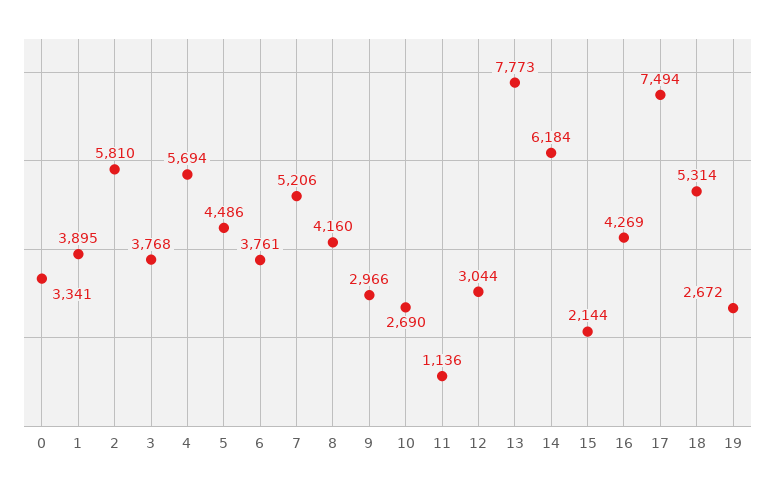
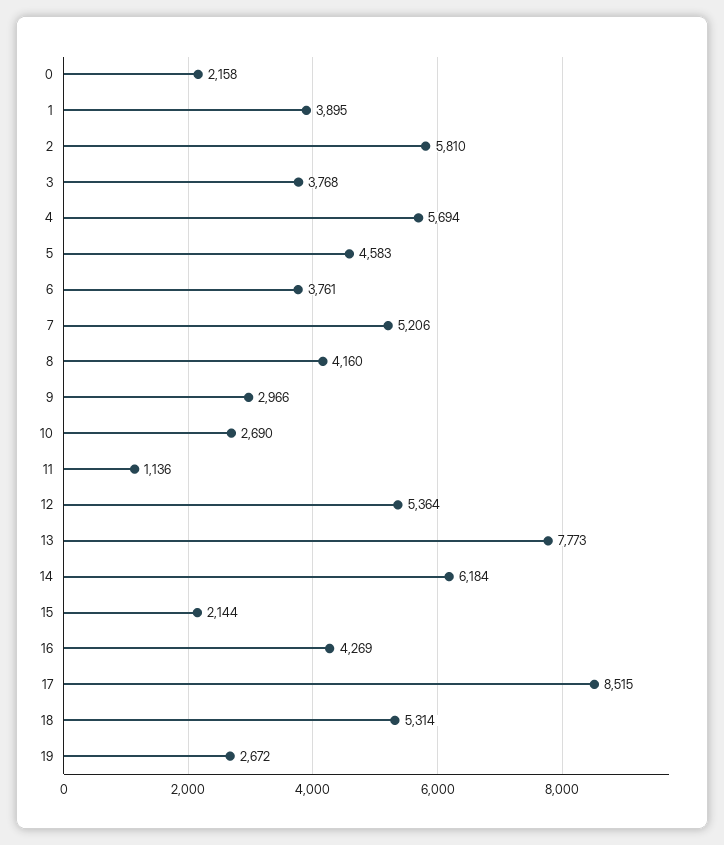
0: 3341 -> 2158
5: 4486 -> 4583
12: 3044 -> 5364
17: 7494 -> 8515

